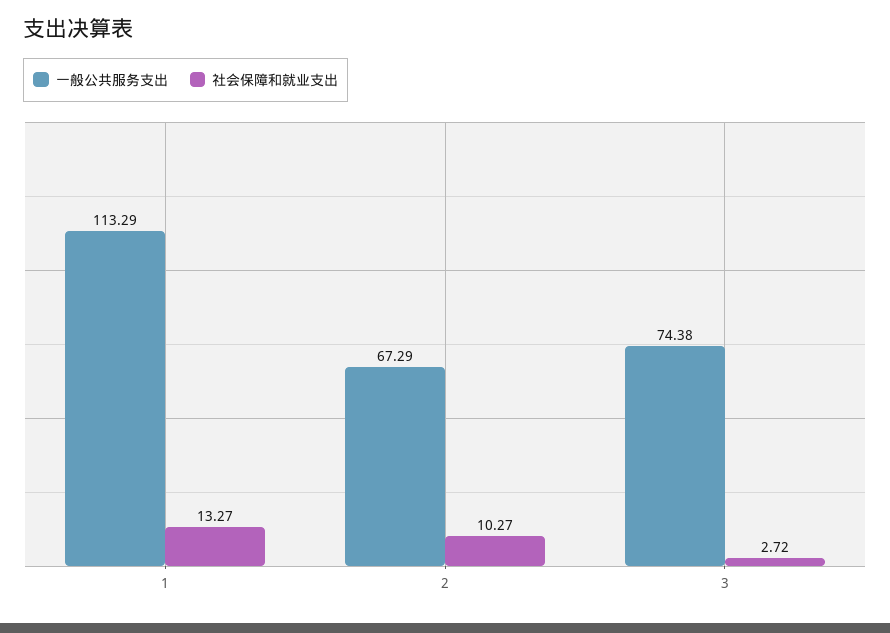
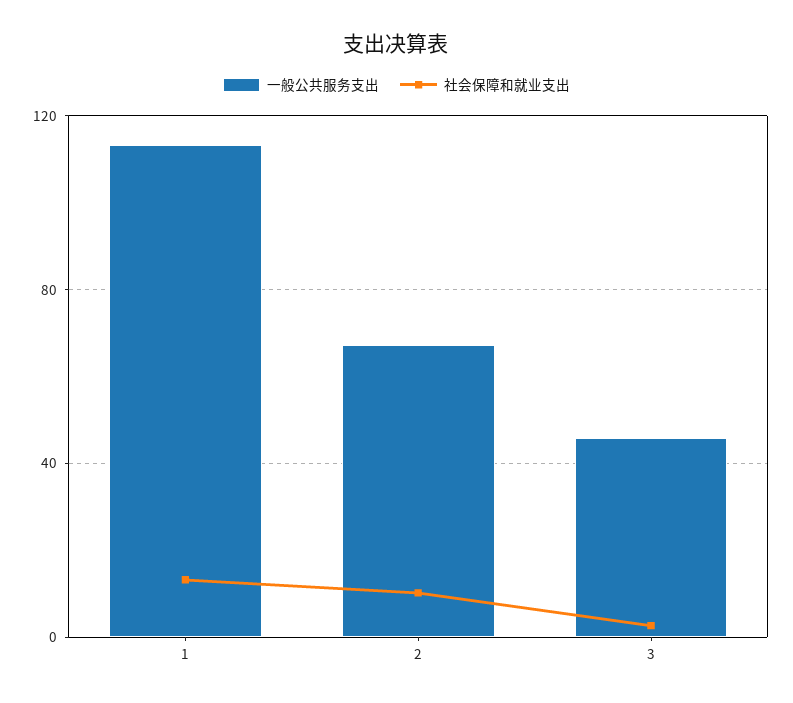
一般公共服务支出, 3: 74.38 -> 45

